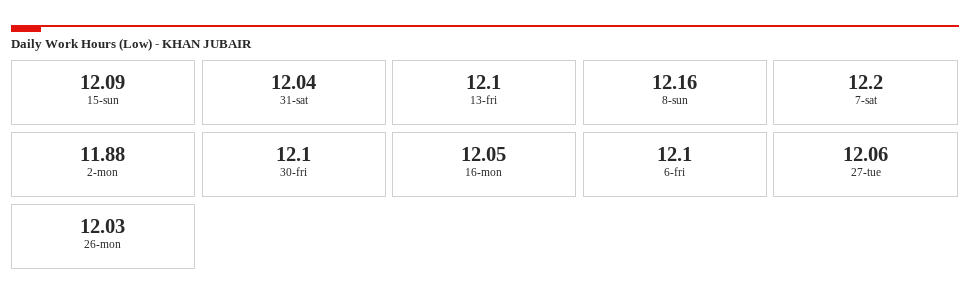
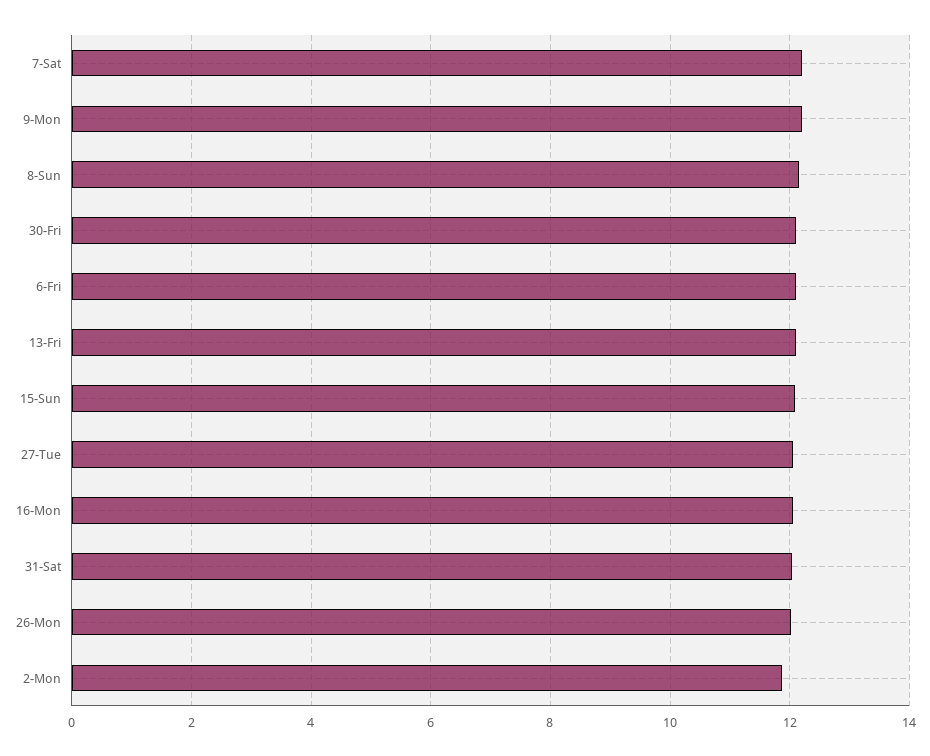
9-Mon: none -> 12.2

